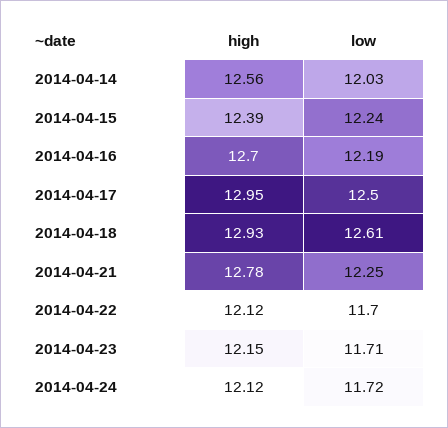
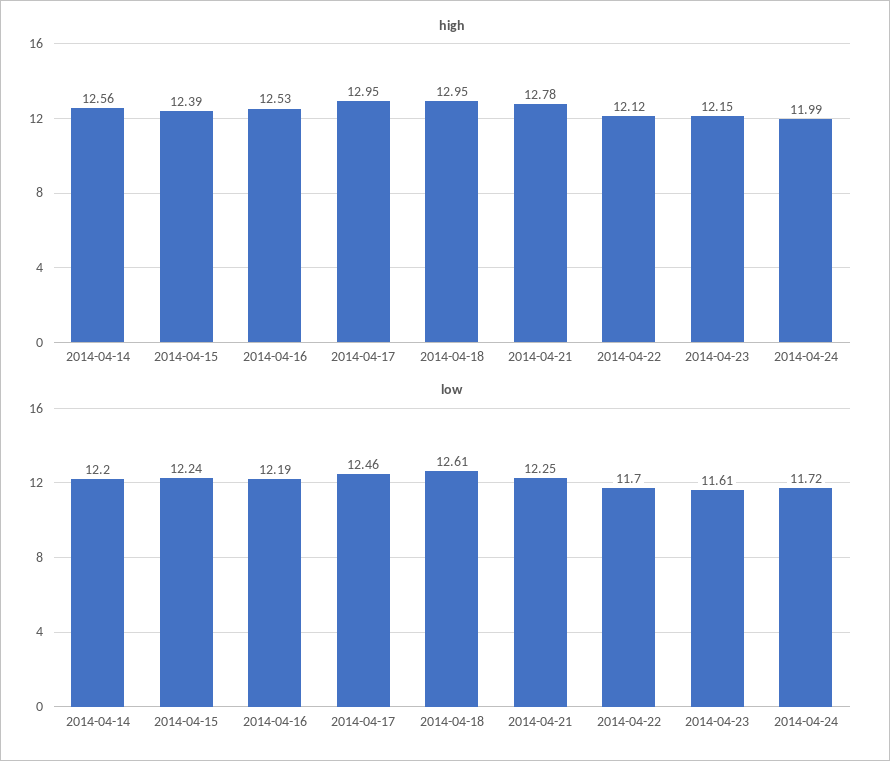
low, 2014-04-14: 12.03 -> 12.2
high, 2014-04-16: 12.7 -> 12.53
low, 2014-04-17: 12.5 -> 12.46
high, 2014-04-18: 12.93 -> 12.95
low, 2014-04-23: 11.71 -> 11.61
high, 2014-04-24: 12.12 -> 11.99

